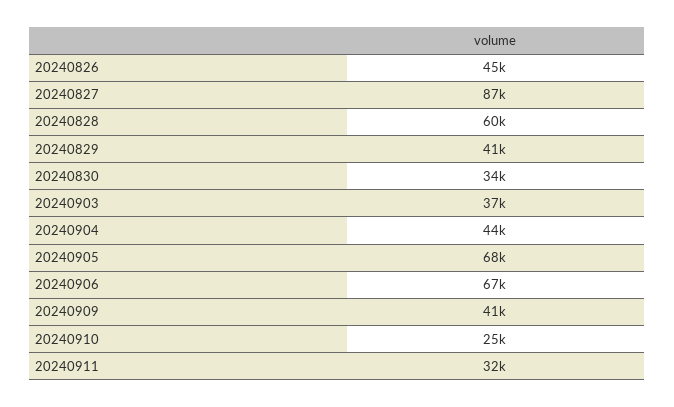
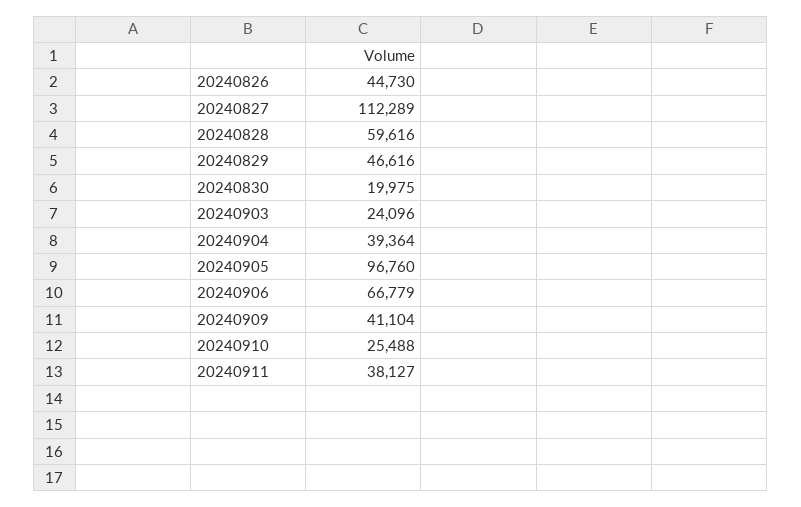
20240827: 87000 -> 112289
20240829: 41000 -> 46616
20240830: 34000 -> 19975
20240903: 37000 -> 24096
20240904: 44000 -> 39364
20240905: 68000 -> 96760
20240911: 32000 -> 38127

